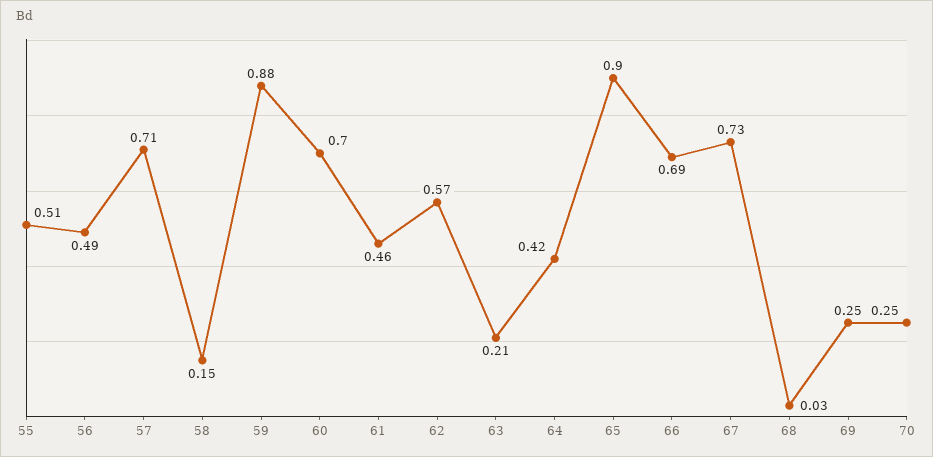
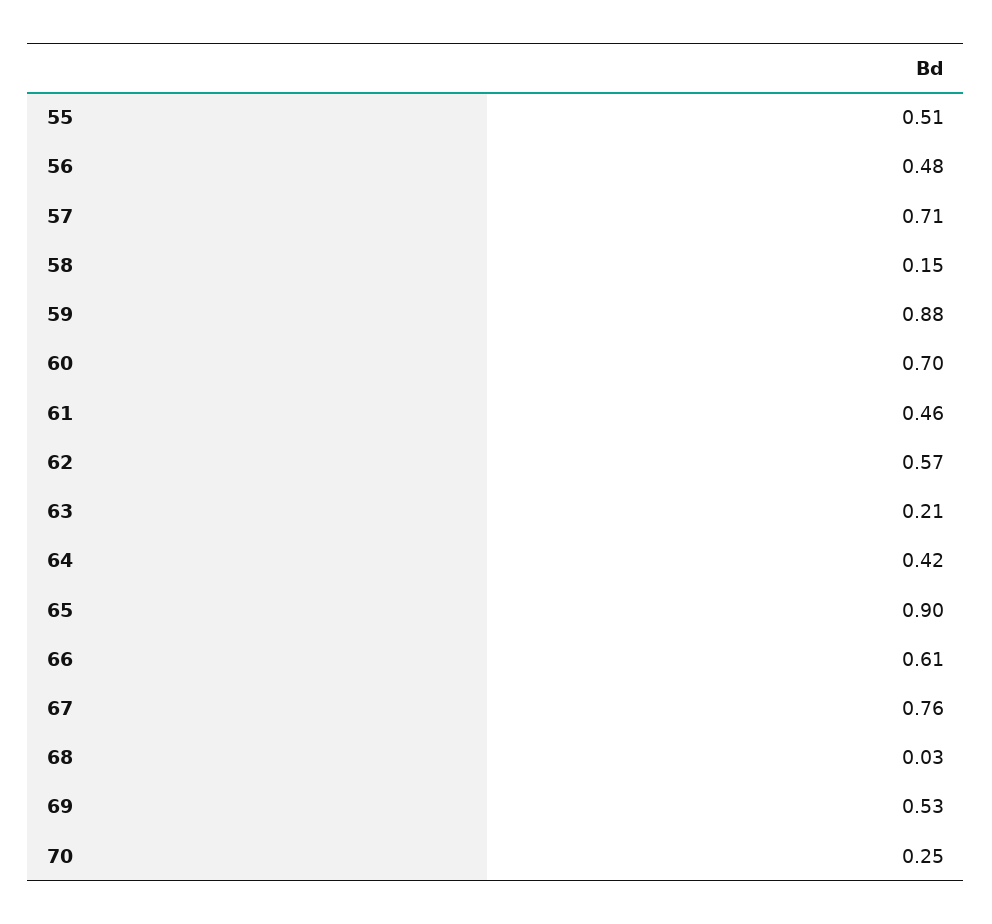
56: 0.49 -> 0.48
66: 0.69 -> 0.61
67: 0.73 -> 0.76
69: 0.25 -> 0.53

